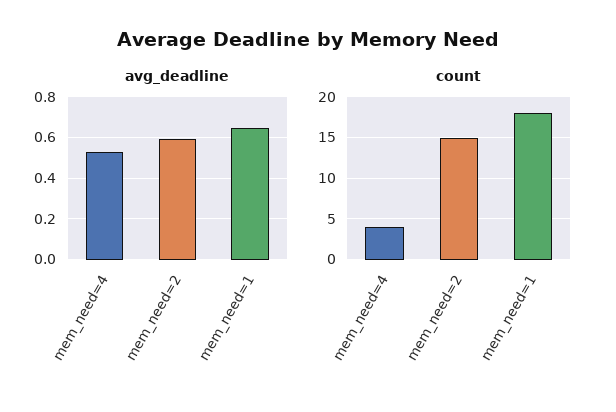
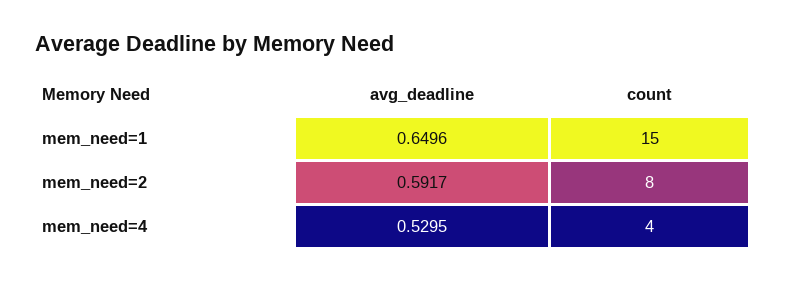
count, mem_need=2: 15 -> 8
count, mem_need=1: 18 -> 15

